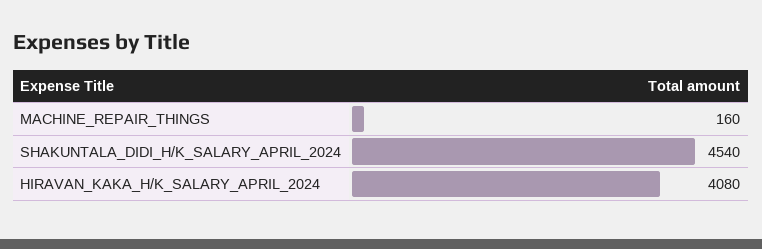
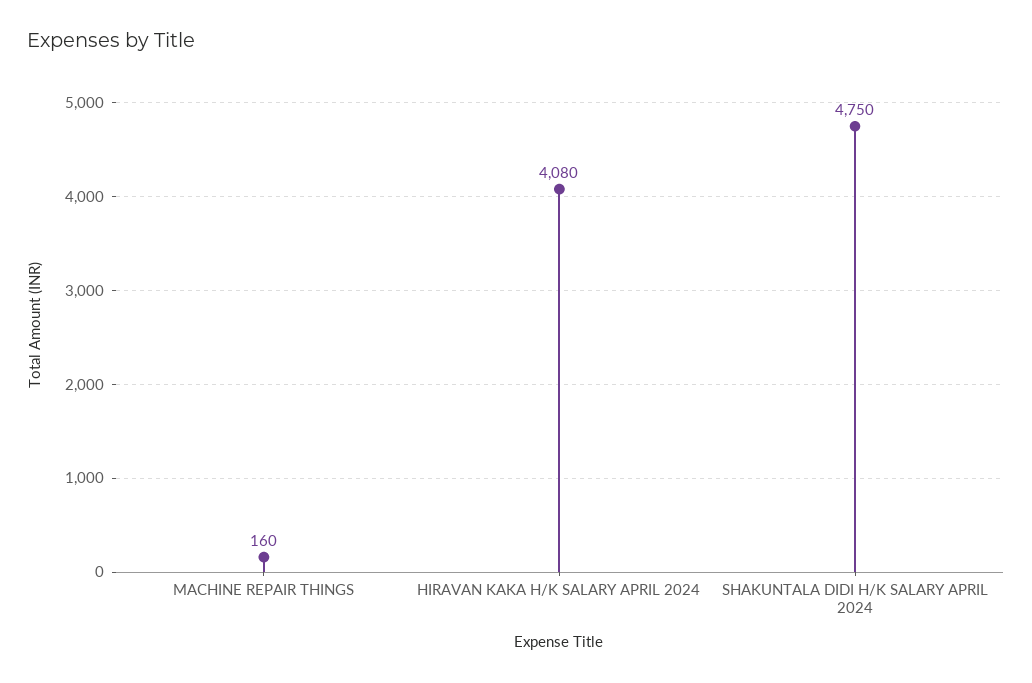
SHAKUNTALA_DIDI_H/K_SALARY_APRIL_2024: 4540 -> 4750

